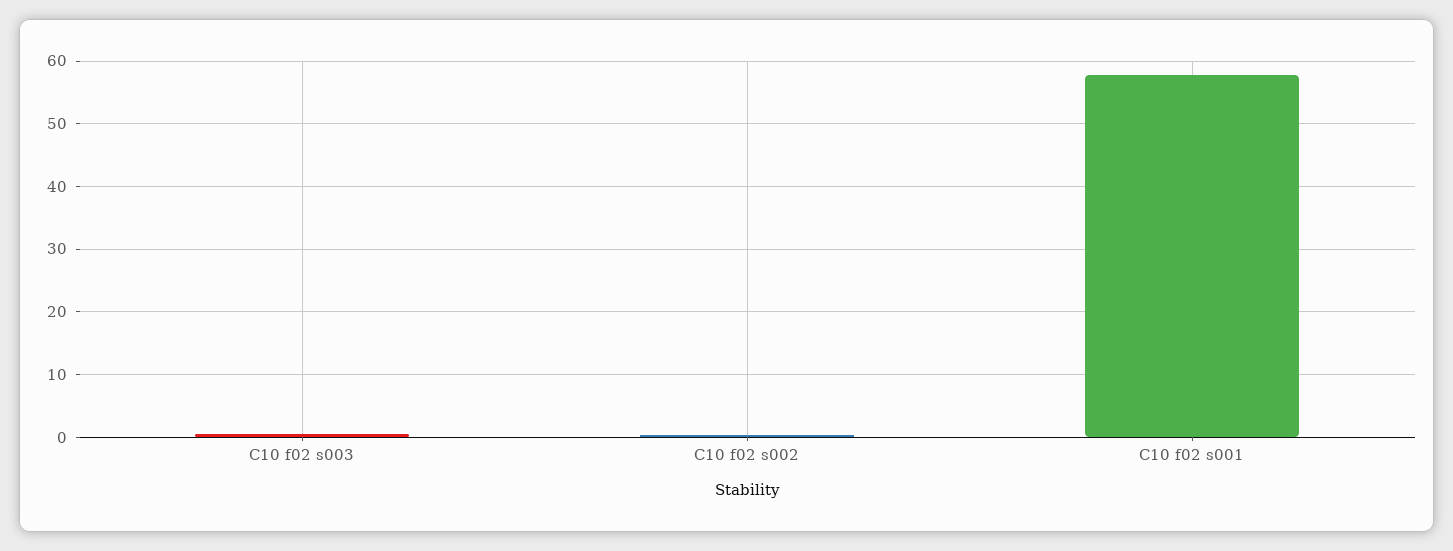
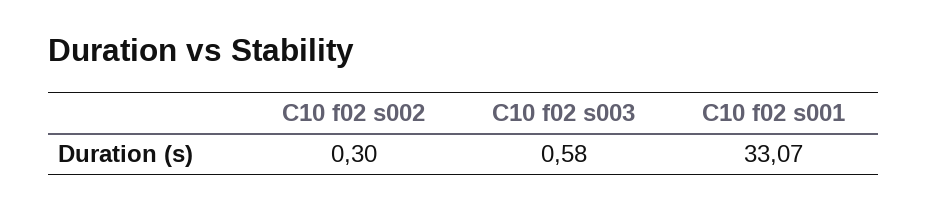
C10 f02 s001: 58 -> 33.07

